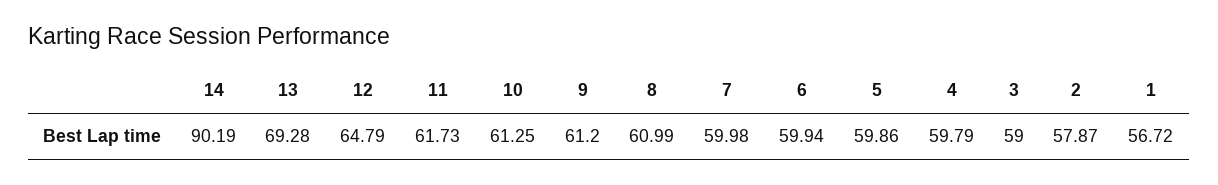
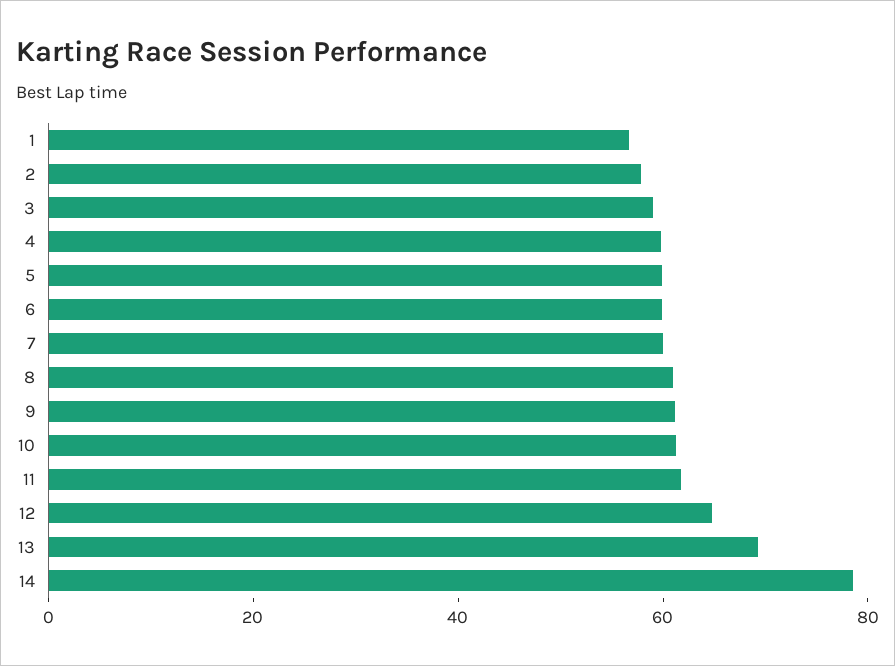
14: 90.19 -> 80

